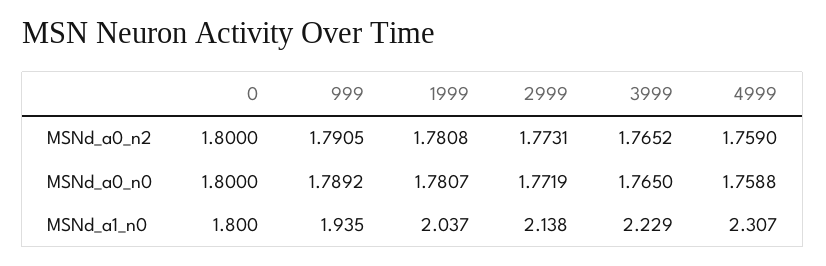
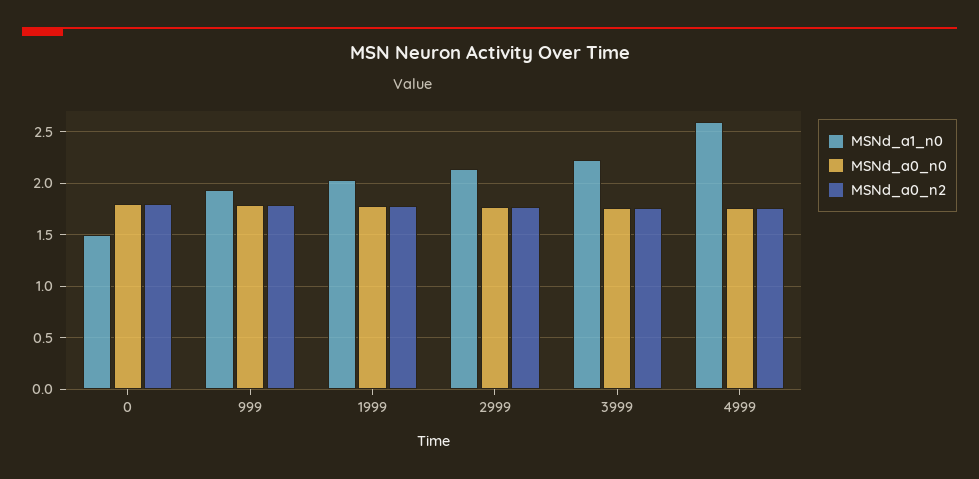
MSNd_a1_n0, 0: 1.8 -> 1.5
MSNd_a1_n0, 4999: 2.307 -> 2.6

